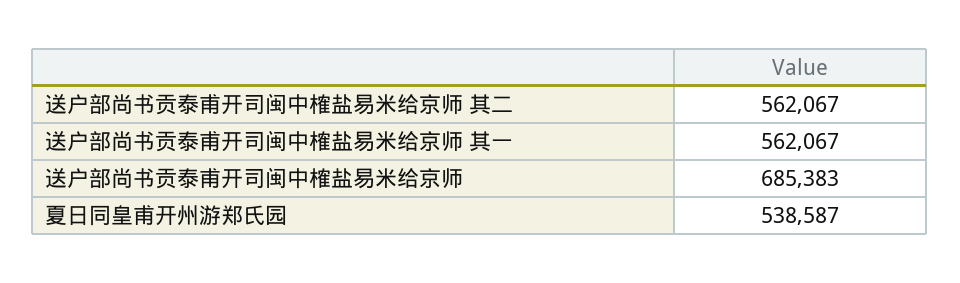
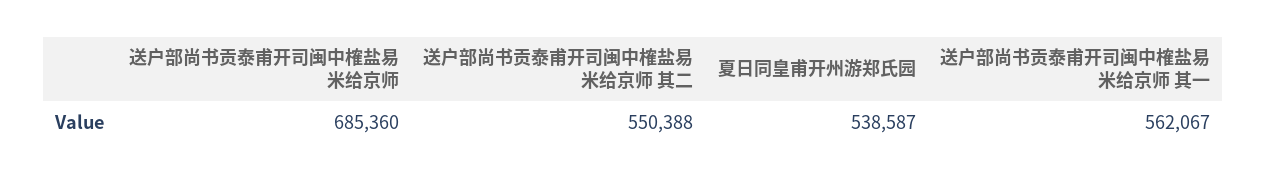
送户部尚书贡泰甫开司闽中榷盐易米给京师 其二: 562067 -> 550388
送户部尚书贡泰甫开司闽中榷盐易米给京师: 685383 -> 685360

